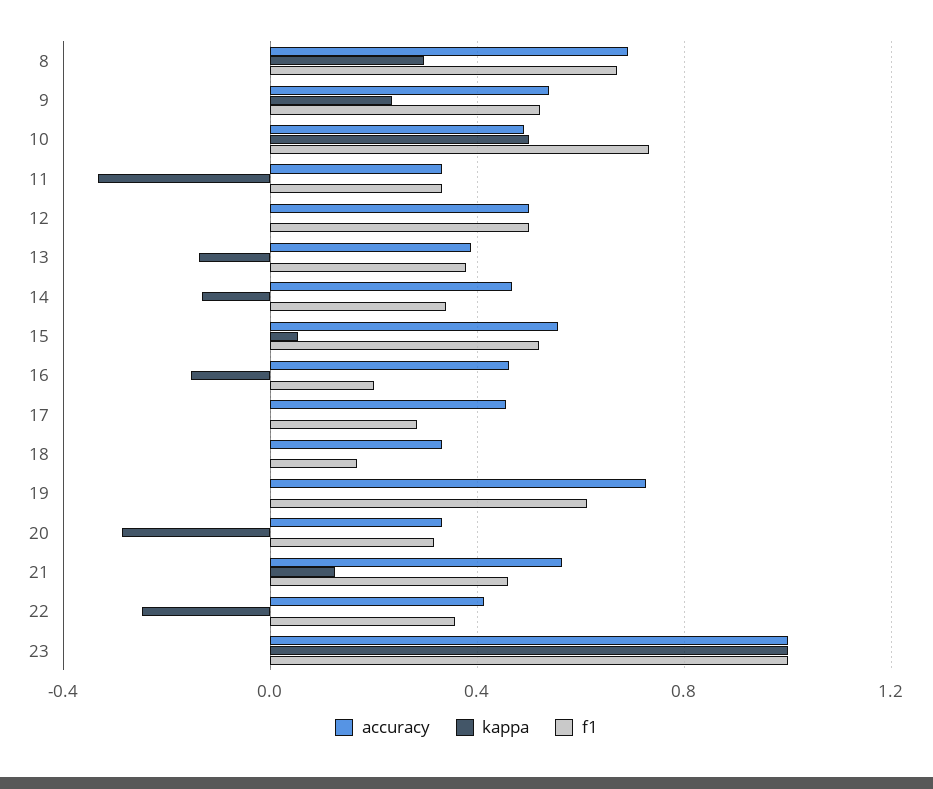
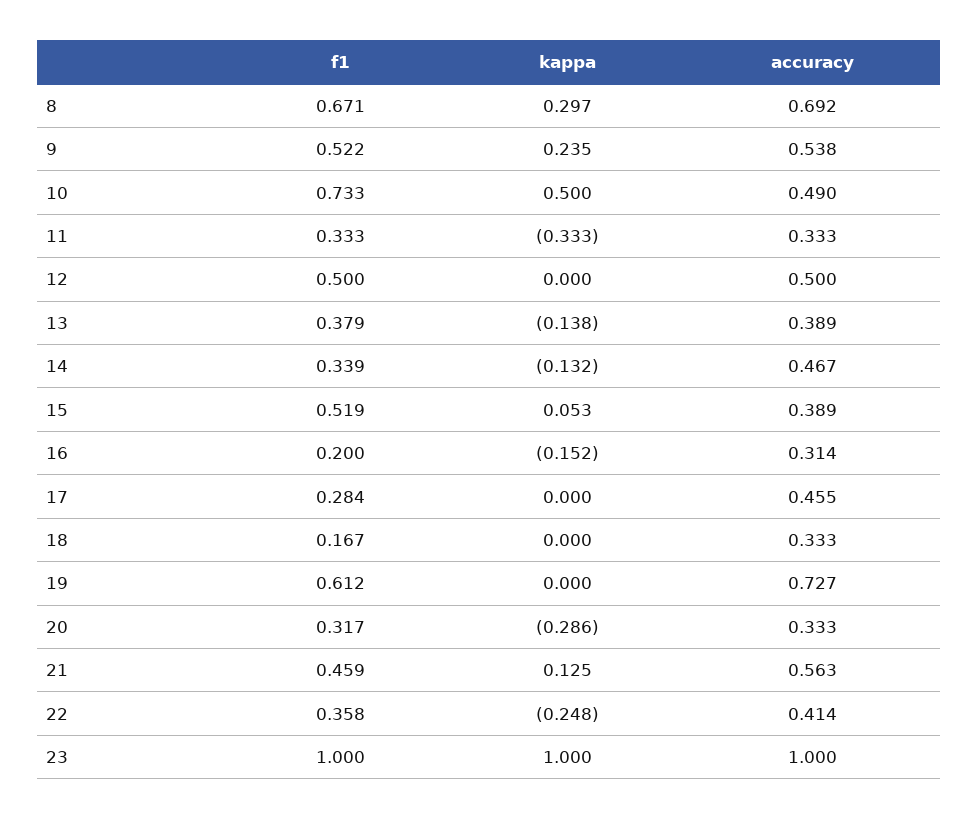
accuracy, 15: 0.55 -> 0.389
accuracy, 16: 0.45 -> 0.314

